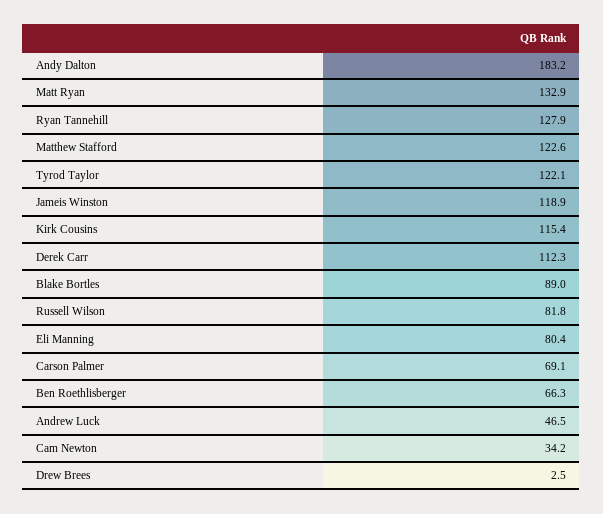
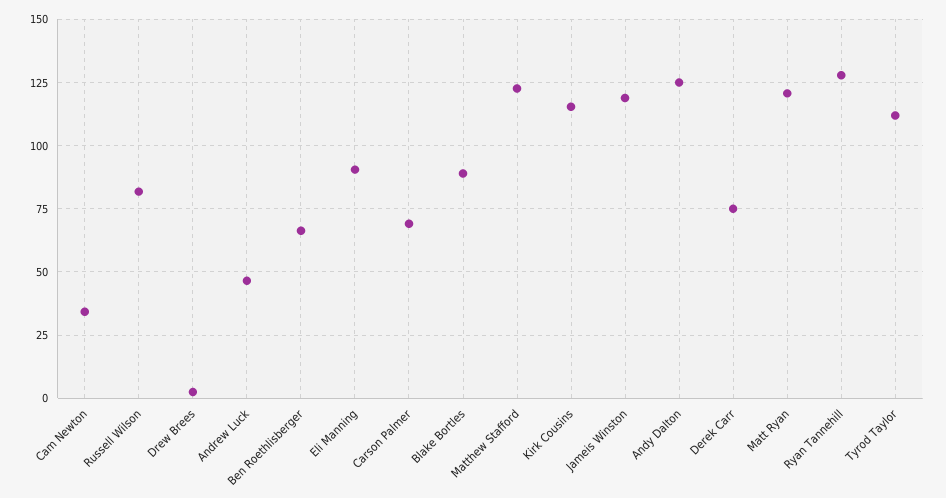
Andy Dalton: 183.2 -> 125
Matt Ryan: 132.9 -> 120
Tyrod Taylor: 122.1 -> 112.5
Derek Carr: 112.3 -> 75
Eli Manning: 80.4 -> 90

